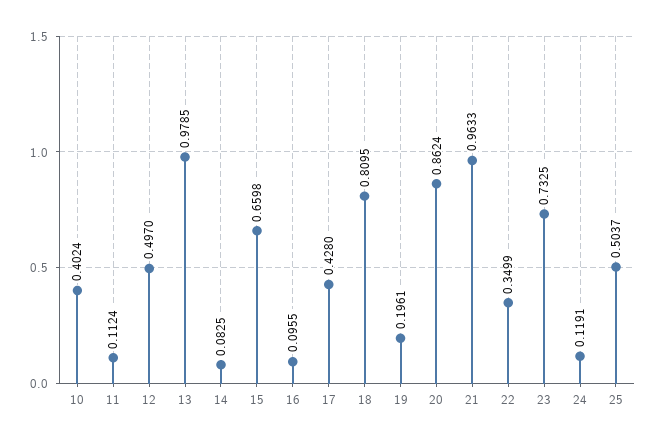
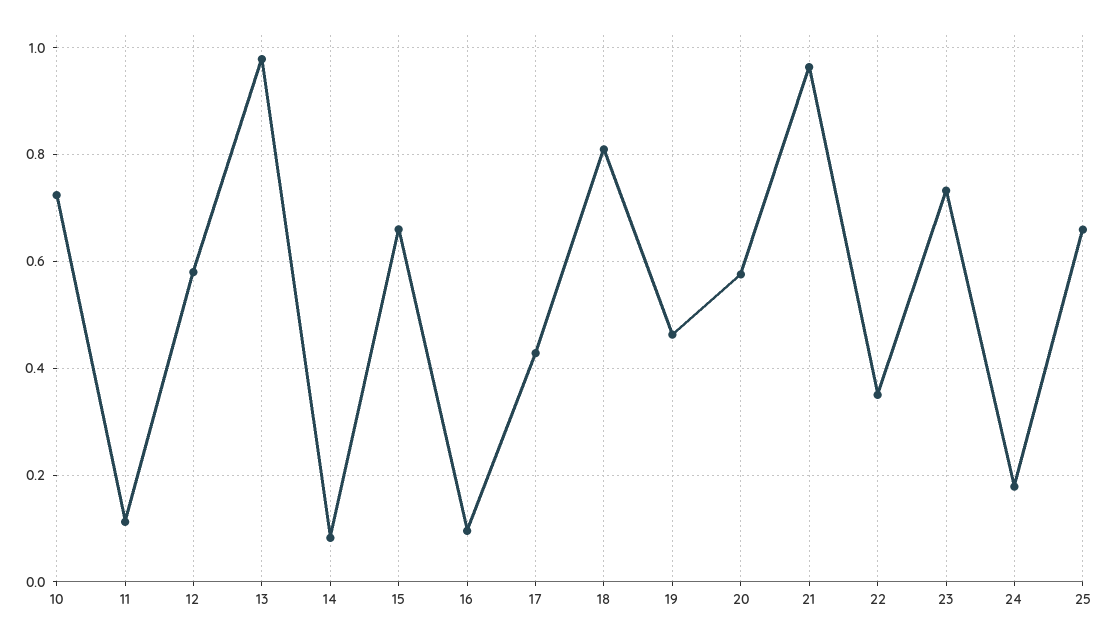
10: 0.4024 -> 0.72
12: 0.497 -> 0.58
19: 0.1961 -> 0.46
20: 0.8624 -> 0.58
24: 0.1191 -> 0.18
25: 0.5037 -> 0.66

